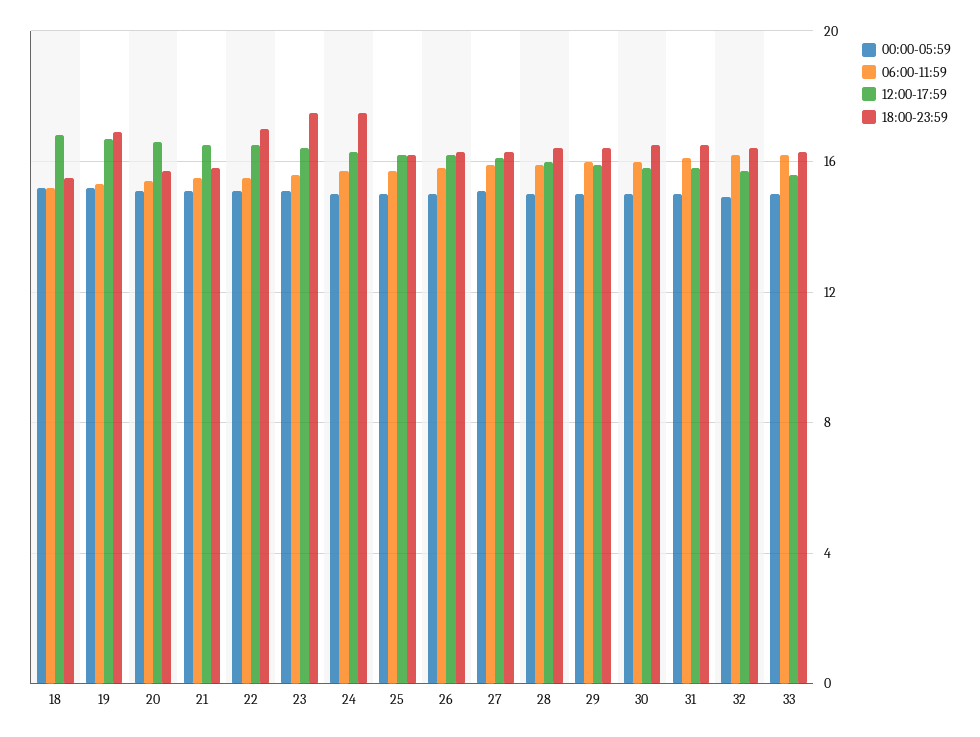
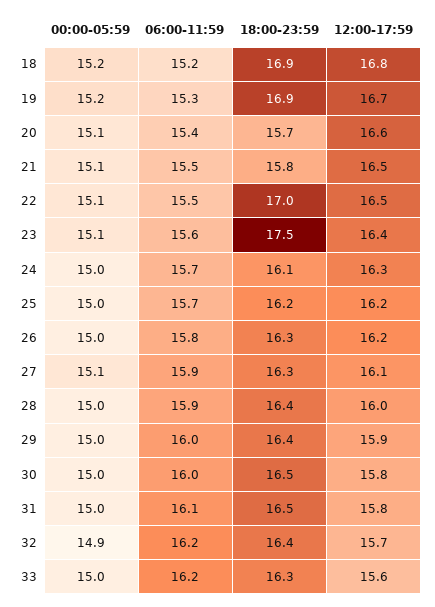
18:00-23:59, 18: 15.5 -> 16.9
18:00-23:59, 24: 17.5 -> 16.1

